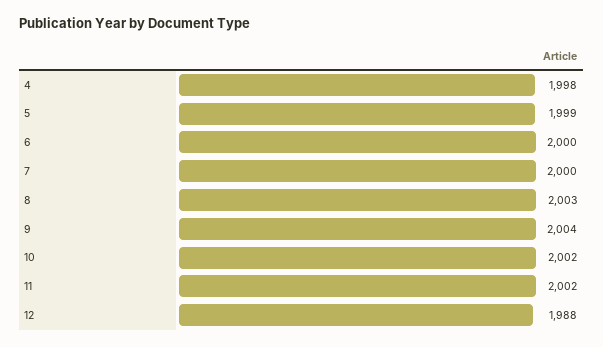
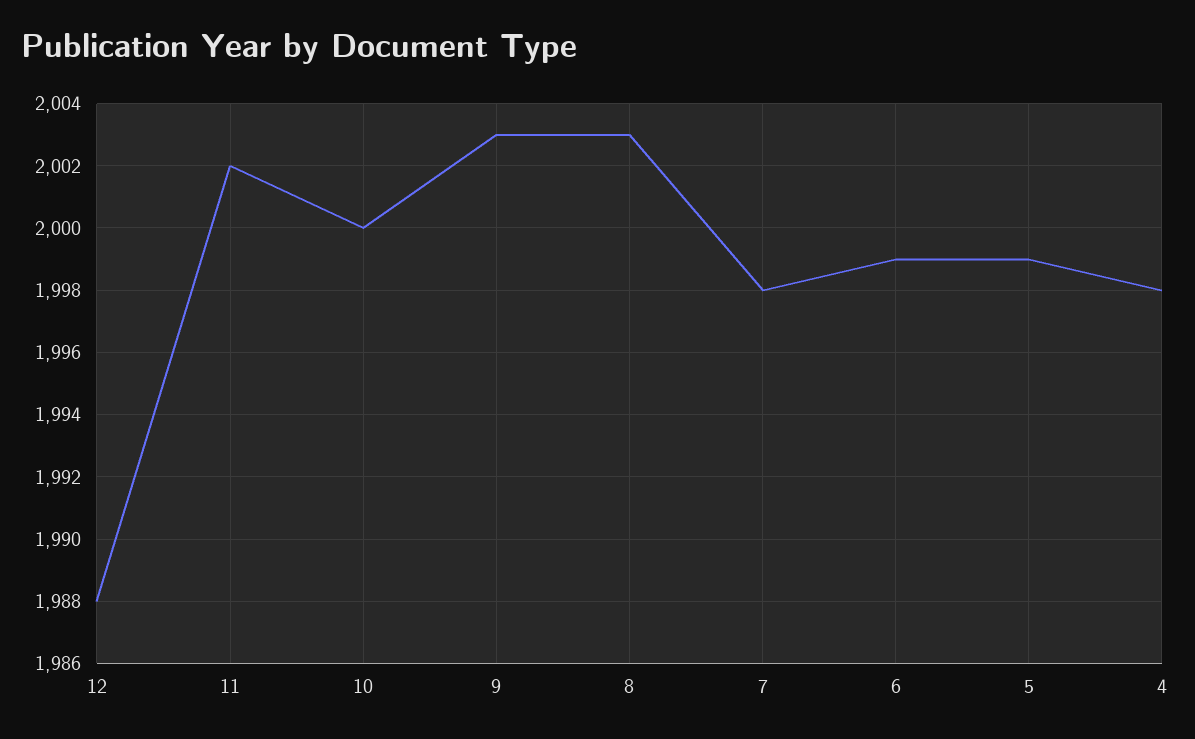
6: 2000 -> 1999
7: 2000 -> 1998
9: 2004 -> 2003
10: 2002 -> 2000

